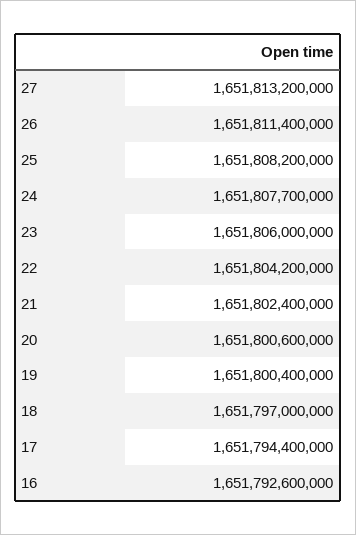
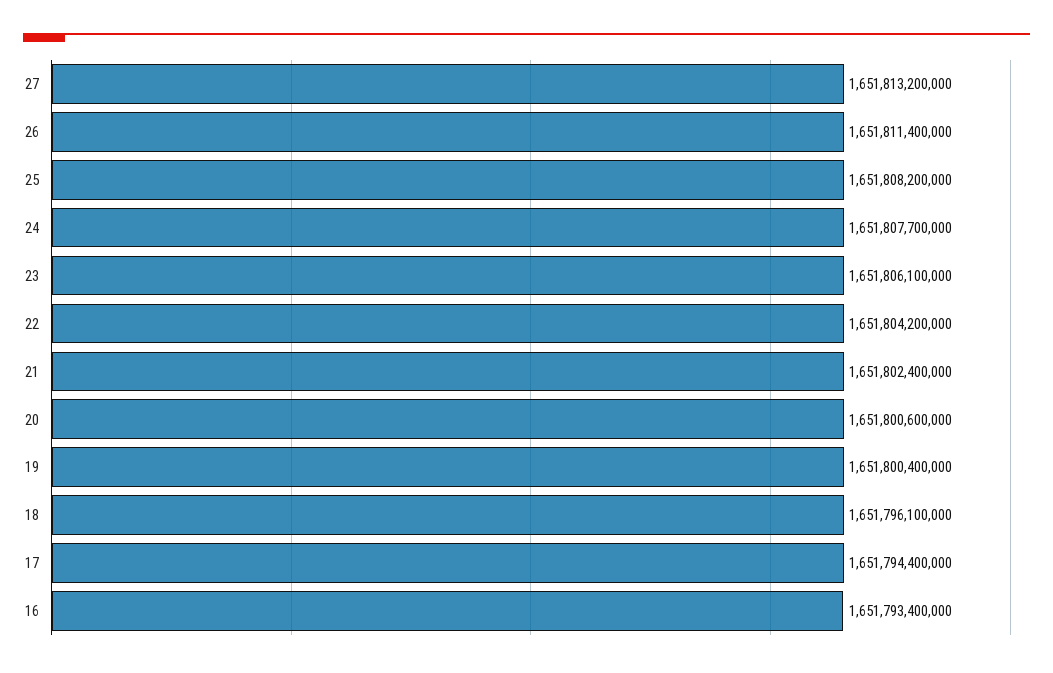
23: 1651806000000 -> 1651806100000
18: 1651797000000 -> 1651796100000
16: 1651792600000 -> 1651793400000

